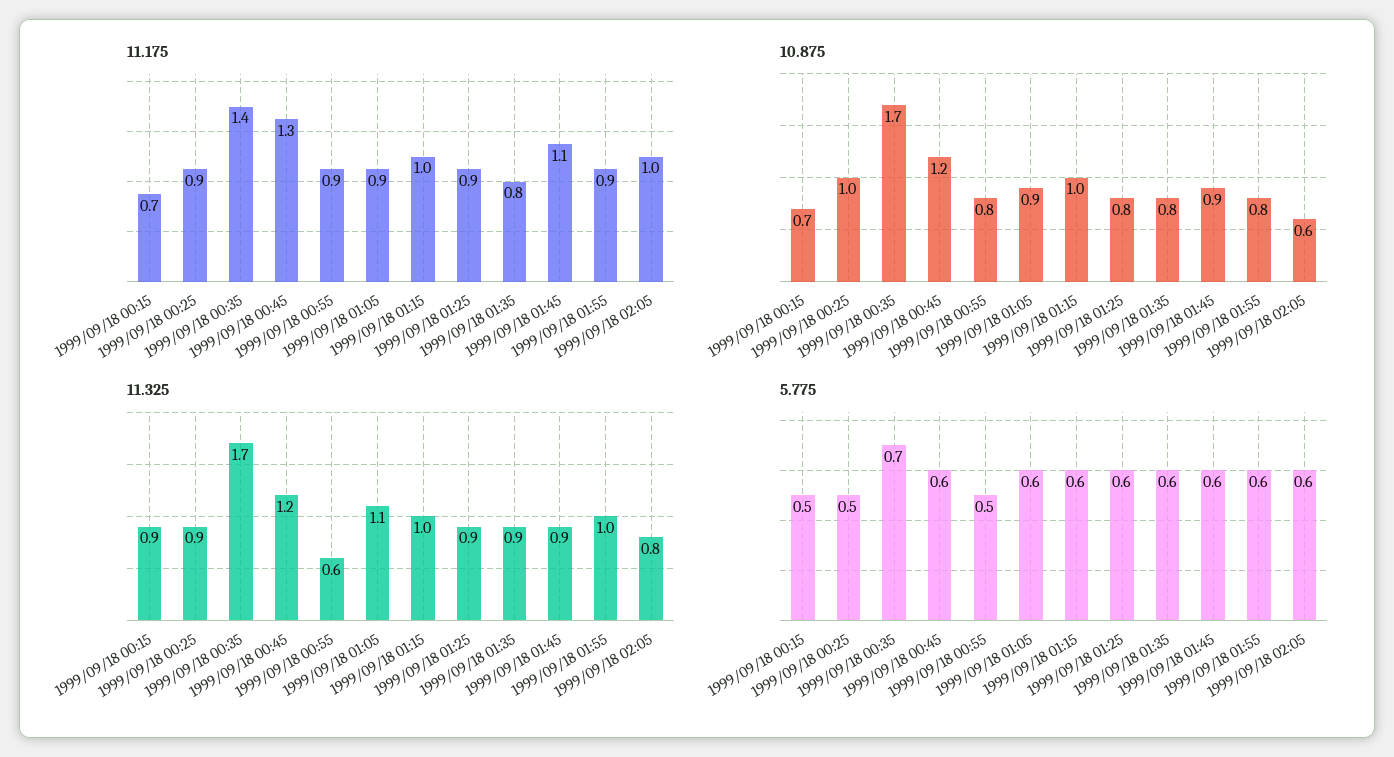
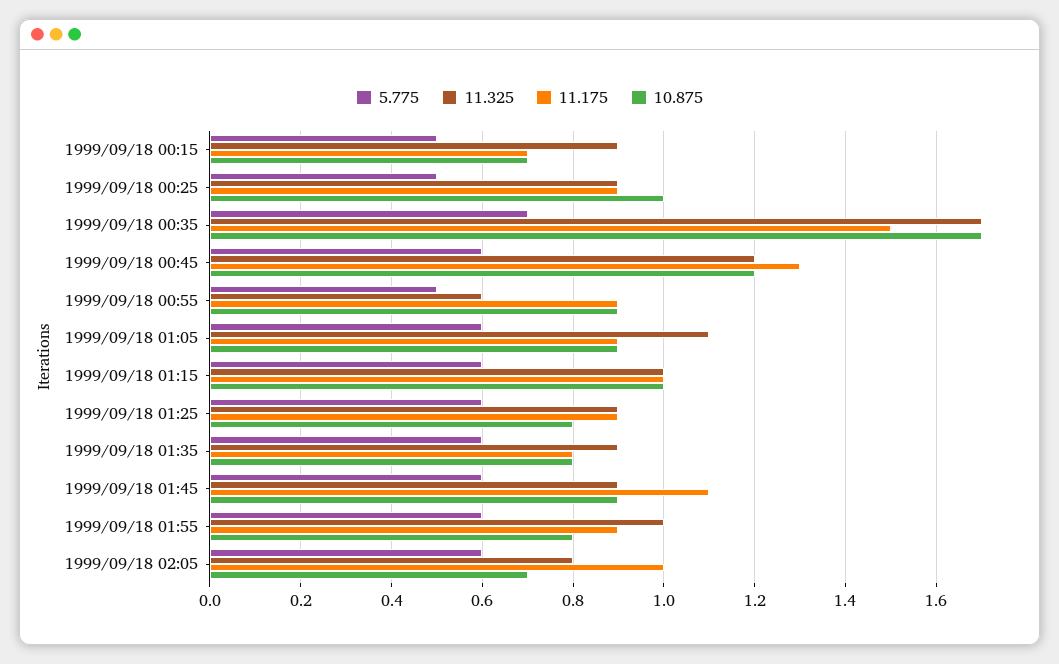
11.175, 1999/09/18 00:35: 1.4 -> 1.5
10.875, 1999/09/18 00:55: 0.8 -> 0.9
10.875, 1999/09/18 02:05: 0.6 -> 0.7

